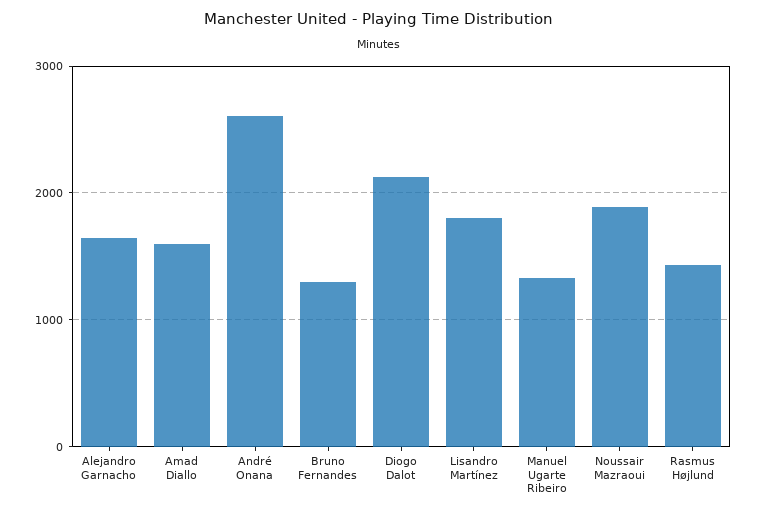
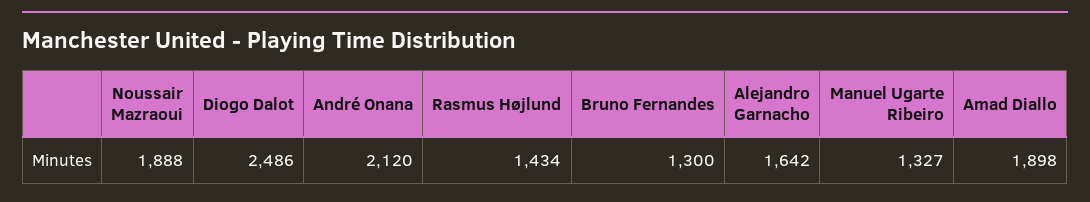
Amad Diallo: 1600 -> 1898
André Onana: 2600 -> 2120
Diogo Dalot: 2100 -> 2486
Lisandro Martínez: 1800 -> none

